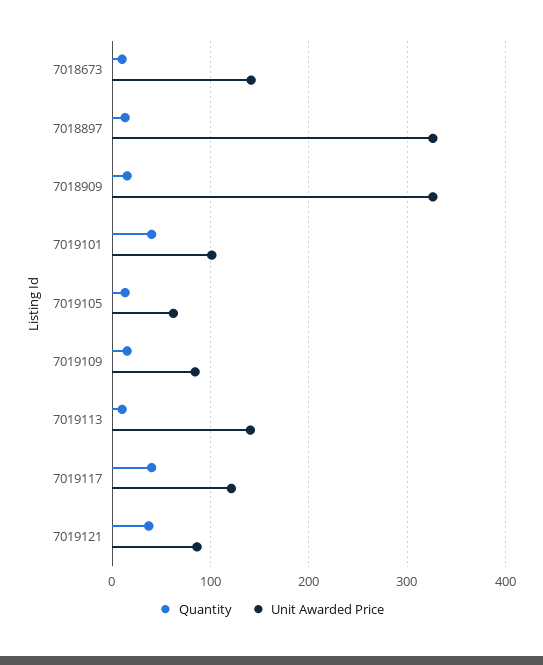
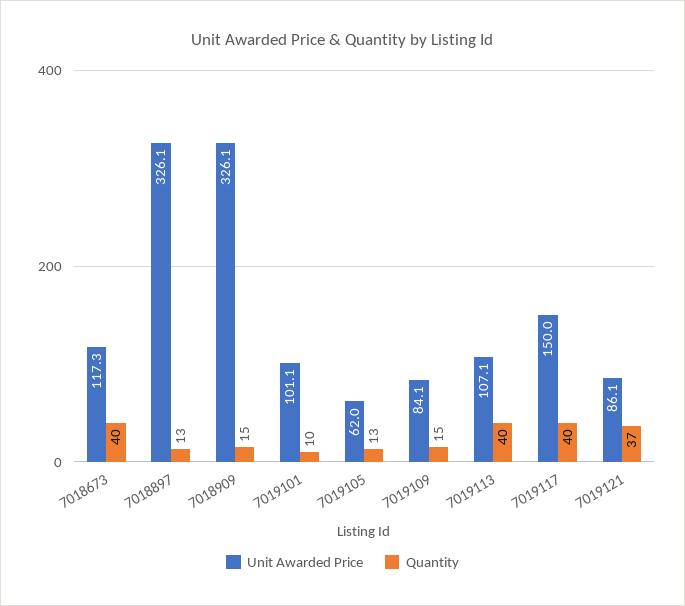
Quantity, 7018673: 10 -> 40
Unit Awarded Price, 7018673: 140 -> 117.3
Quantity, 7019101: 40 -> 10
Quantity, 7019113: 10 -> 40
Unit Awarded Price, 7019113: 140 -> 107.1
Unit Awarded Price, 7019117: 120 -> 150

